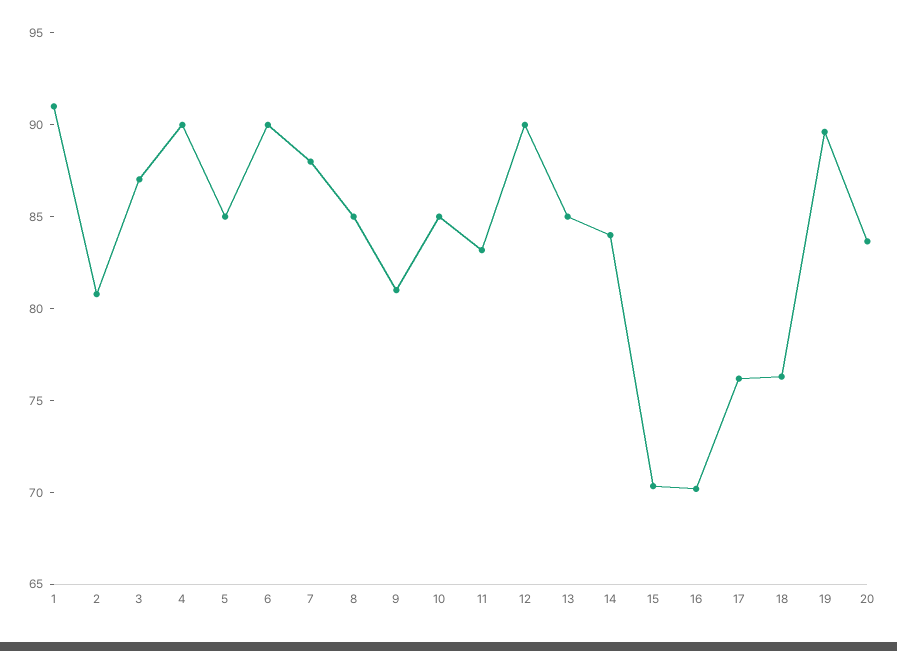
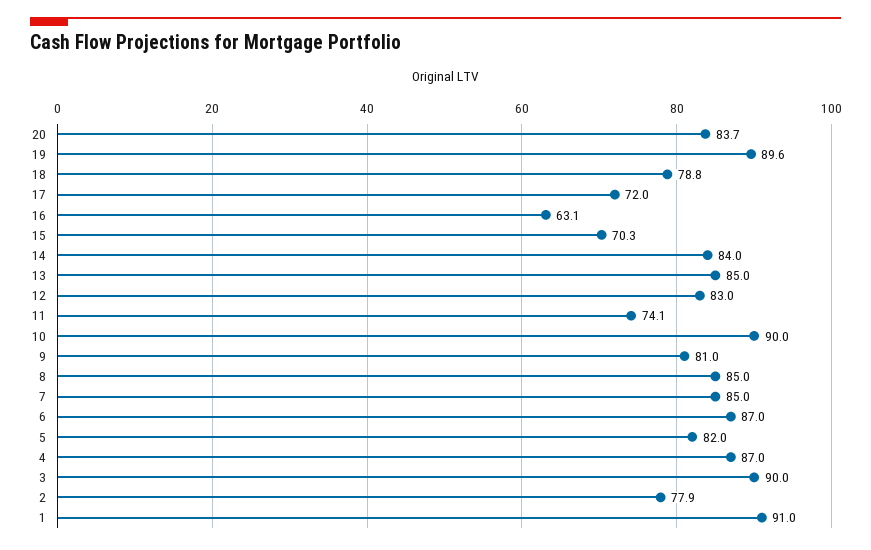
2: 81 -> 77.9
3: 87 -> 90
4: 90 -> 87
5: 85 -> 82
6: 90 -> 87
7: 88 -> 85
10: 85 -> 90
11: 83 -> 74.1
12: 90 -> 83
16: 70 -> 63.1
17: 76 -> 72
18: 76 -> 78.8

